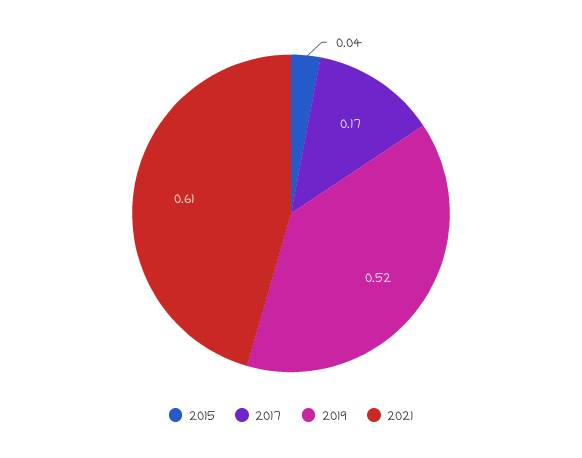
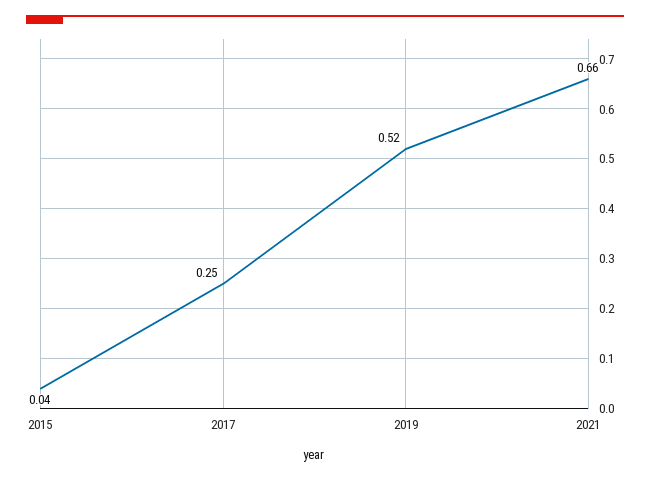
2017: 0.17 -> 0.25
2021: 0.61 -> 0.66

